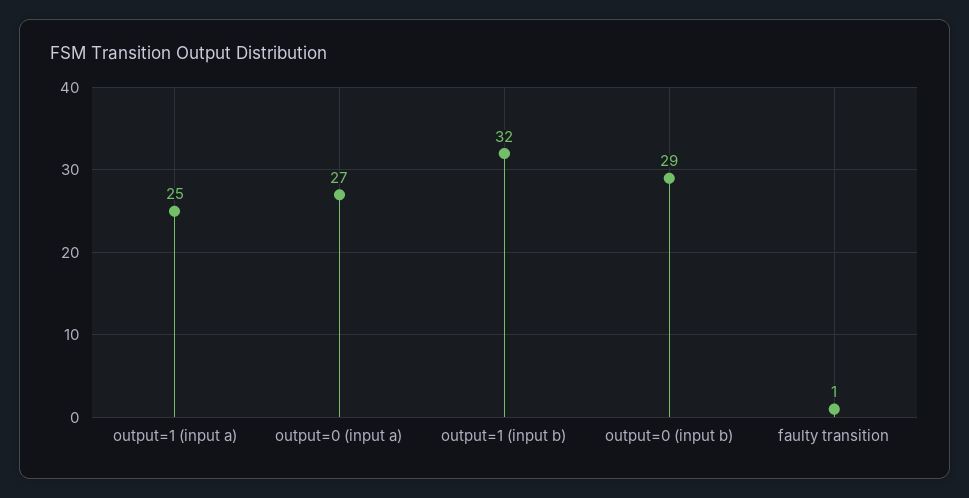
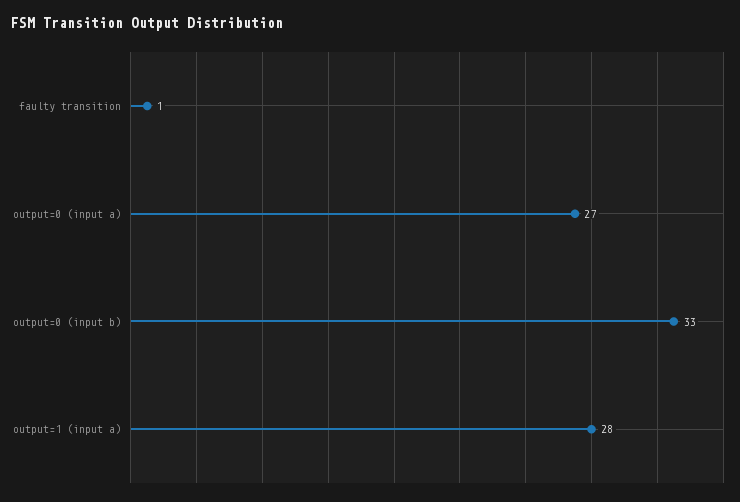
output=1 (input a): 25 -> 28
output=1 (input b): 32 -> none
output=0 (input b): 29 -> 33

